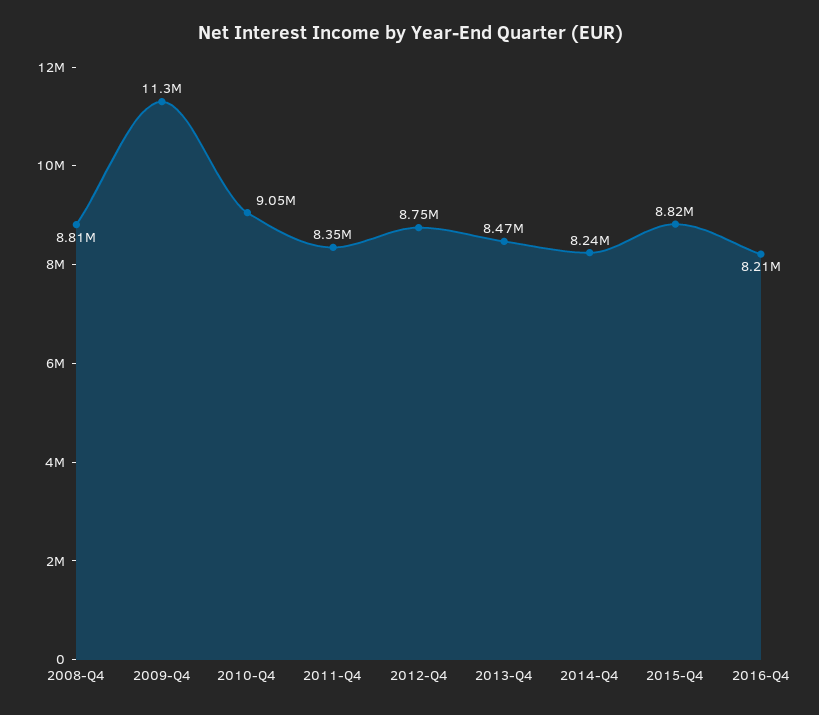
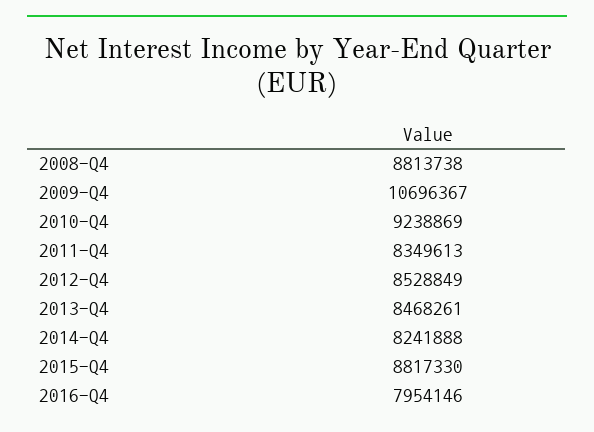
2009-Q4: 11300000 -> 10696367
2010-Q4: 9050000 -> 9238869
2012-Q4: 8750000 -> 8528849
2016-Q4: 8210000 -> 7954146

